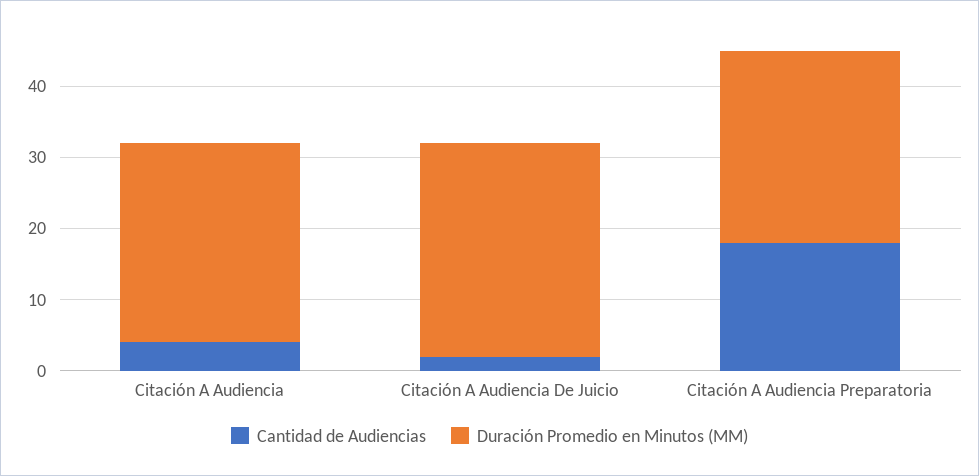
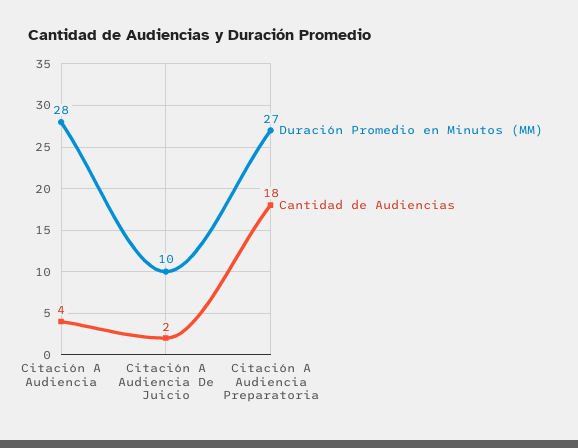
Duración Promedio en Minutos (MM), Citación A Audiencia De Juicio: 30 -> 10

